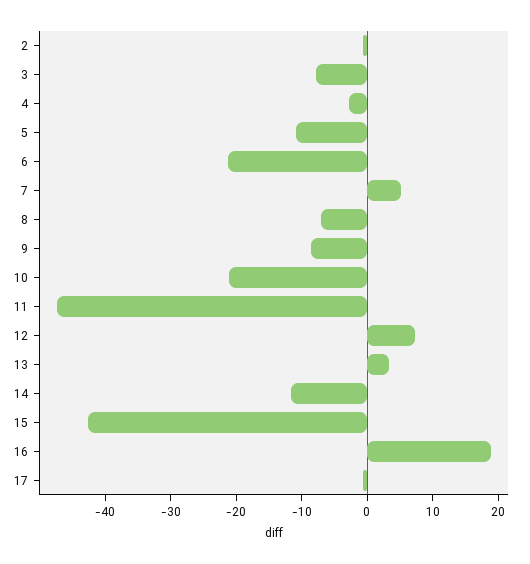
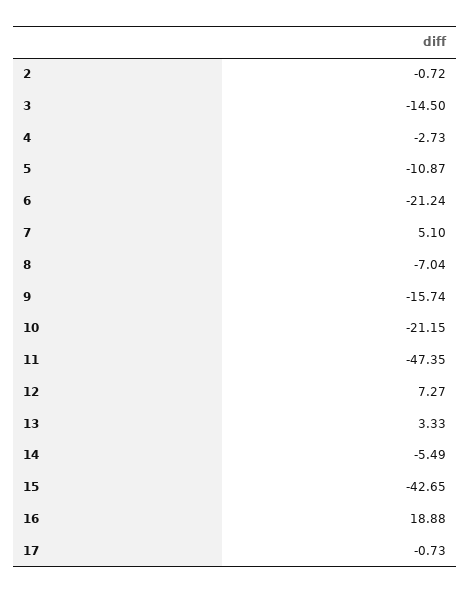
3: -8 -> -14.5
9: -8 -> -15.74
14: -12 -> -5.49

